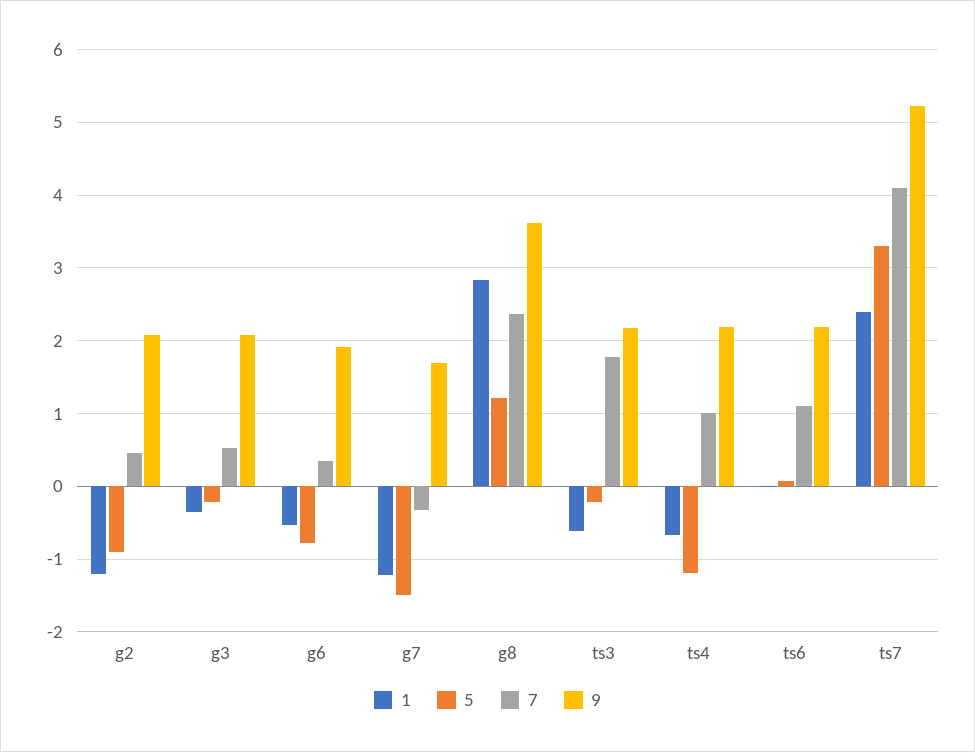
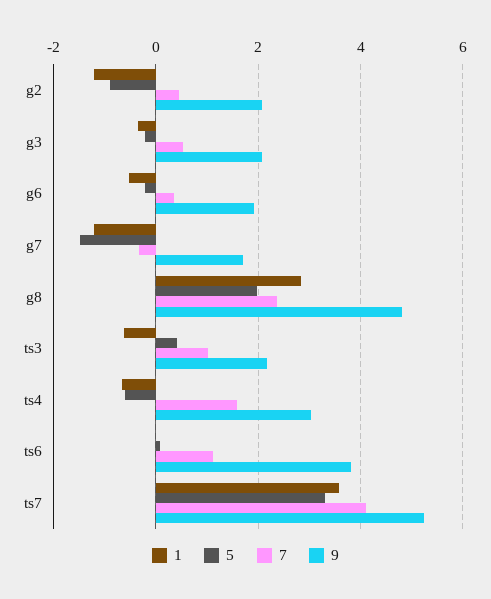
5, g6: -0.8 -> -0.2
5, g8: 1.2 -> 2
9, g8: 3.6 -> 4.8
5, ts3: -0.2 -> 0.4
7, ts3: 1.8 -> 1
5, ts4: -1.2 -> -0.6
7, ts4: 1 -> 1.6
9, ts4: 2.2 -> 3
9, ts6: 2.2 -> 3.8
1, ts7: 2.4 -> 3.6

